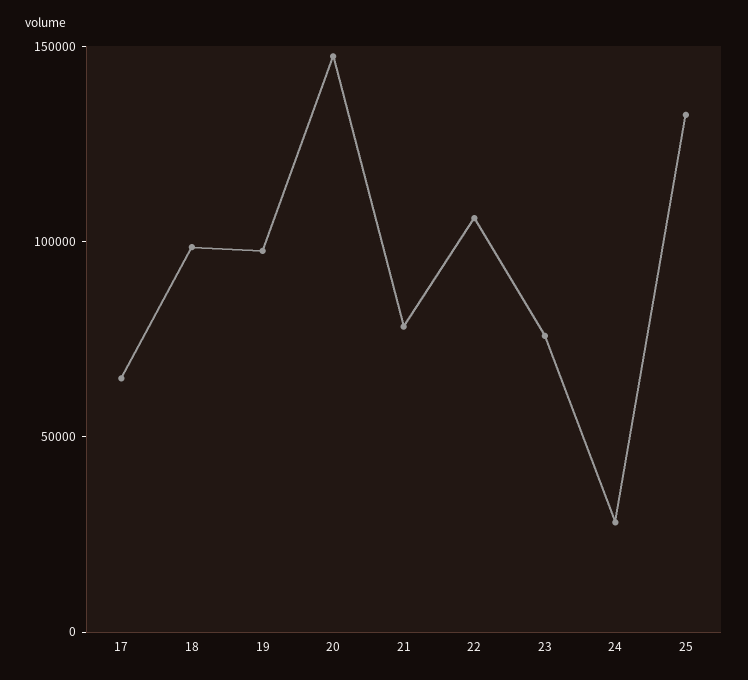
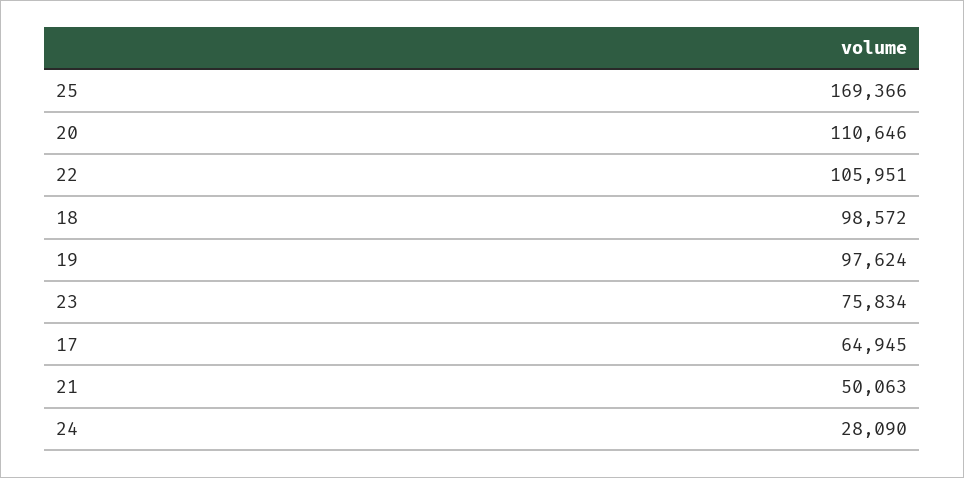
20: 150000 -> 110646
21: 80000 -> 50063
25: 130000 -> 169366

